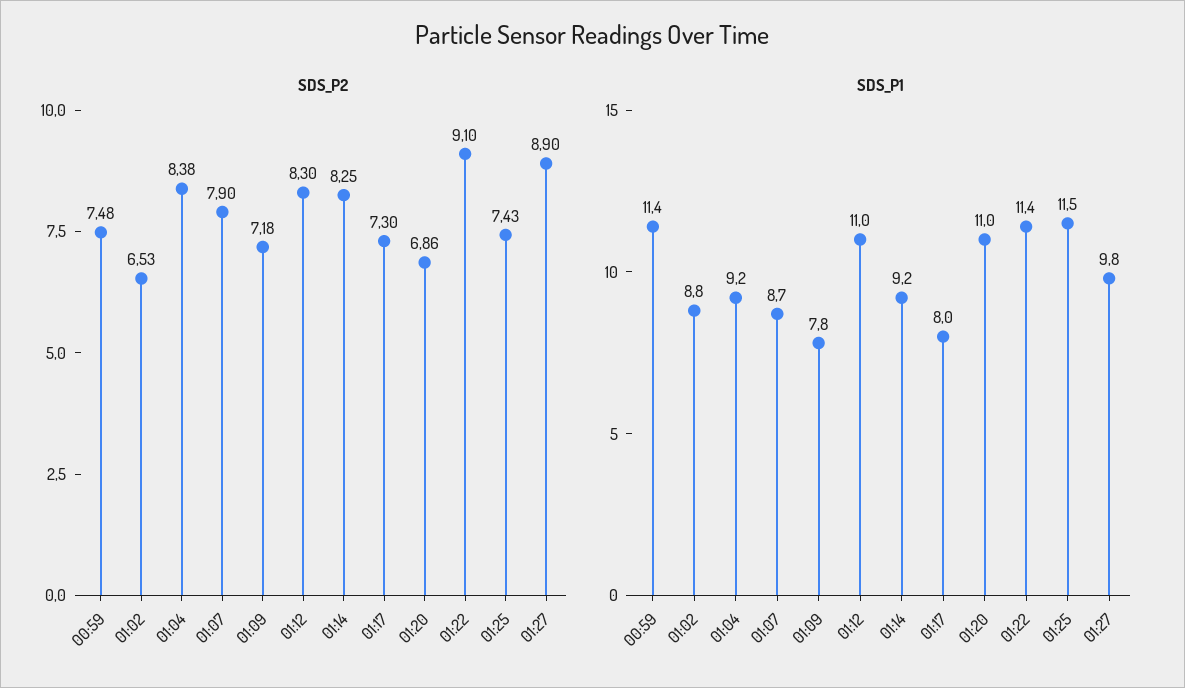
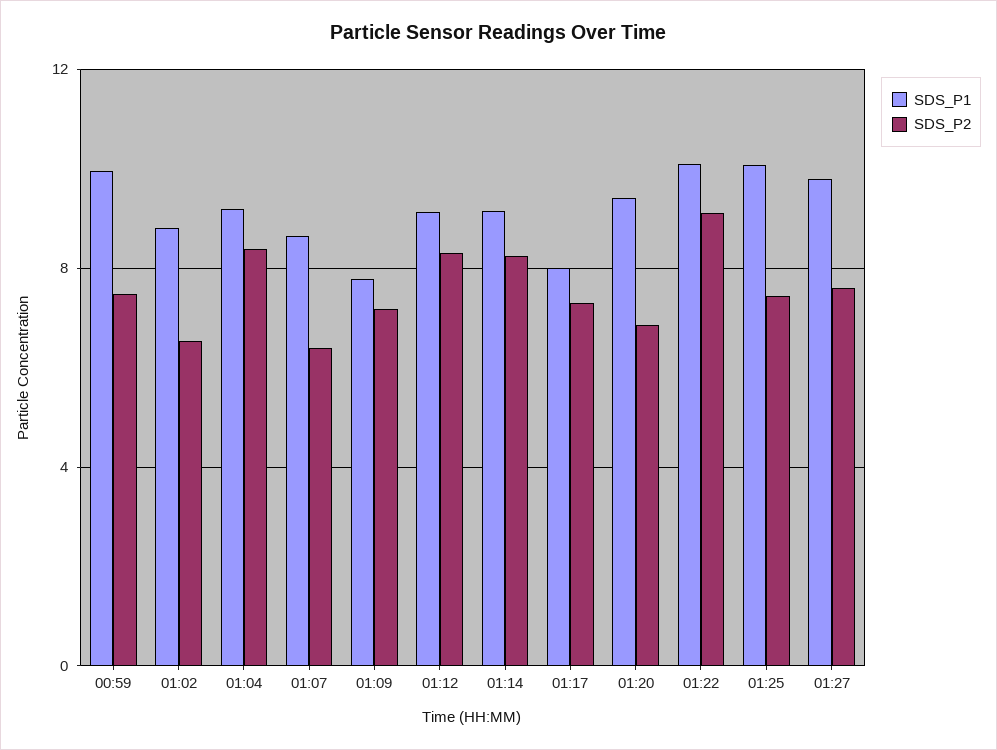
SDS_P2, 01:07: 7.9 -> 6.5
SDS_P2, 01:27: 8.9 -> 7.5
SDS_P1, 00:59: 11.4 -> 10
SDS_P1, 01:12: 11 -> 9
SDS_P1, 01:20: 11 -> 9.5
SDS_P1, 01:22: 11.4 -> 10
SDS_P1, 01:25: 11.5 -> 10

